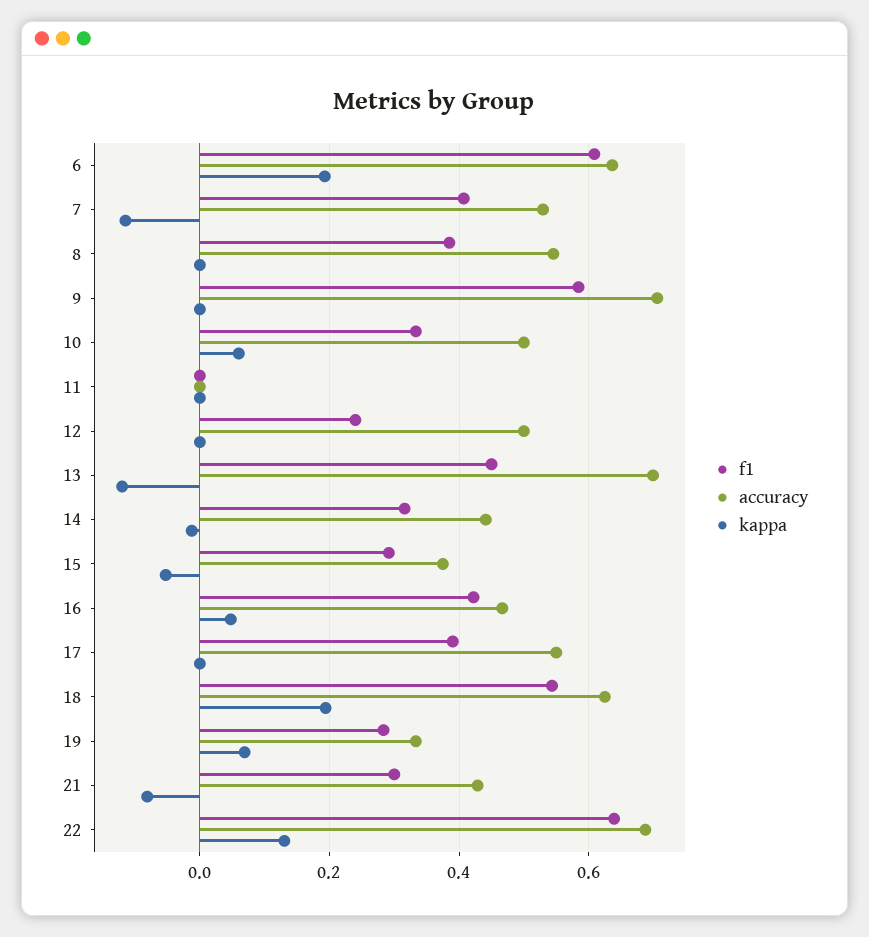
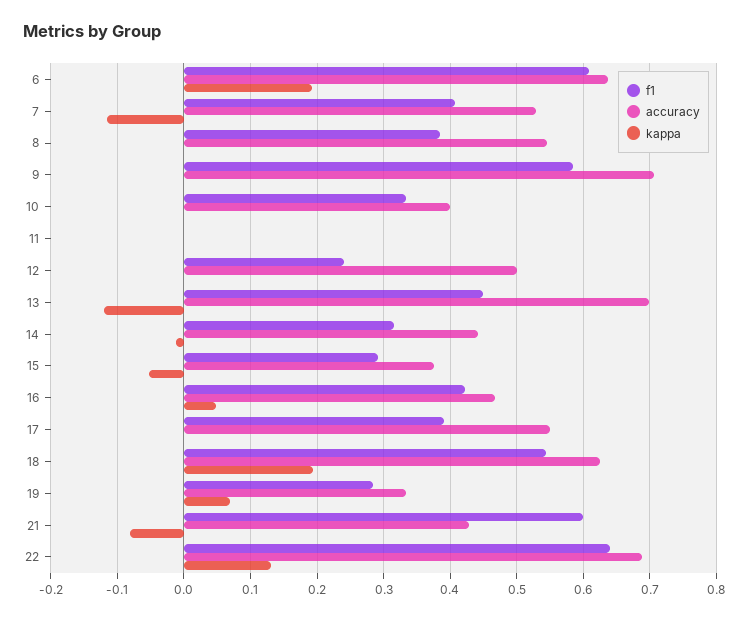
accuracy, 10: 0.5 -> 0.4
kappa, 10: 0.06 -> 0
f1, 21: 0.3 -> 0.6

